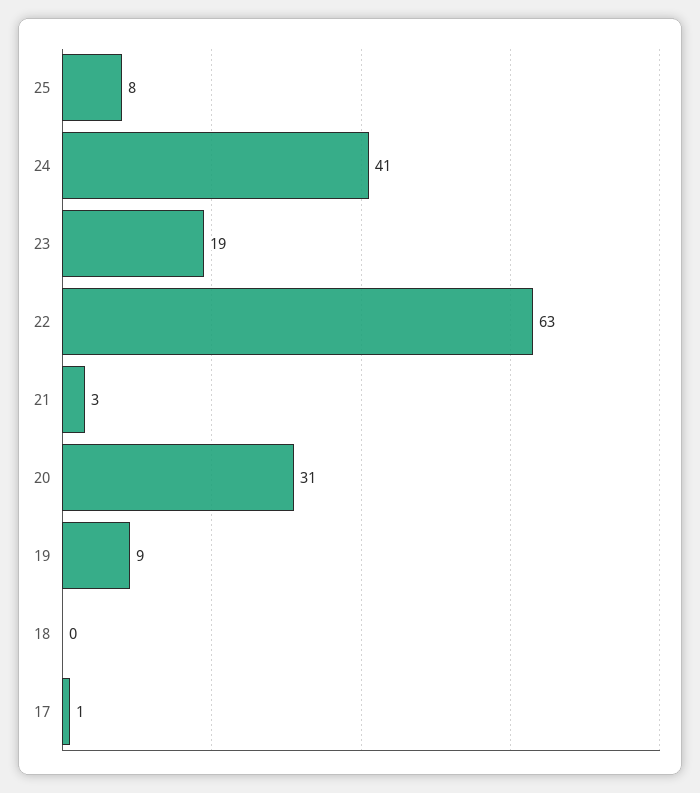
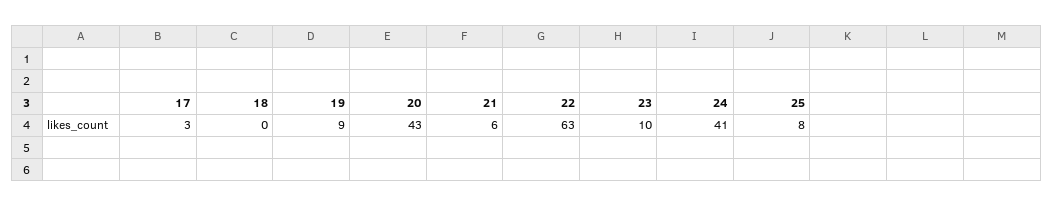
23: 19 -> 10
21: 3 -> 6
20: 31 -> 43
17: 1 -> 3

